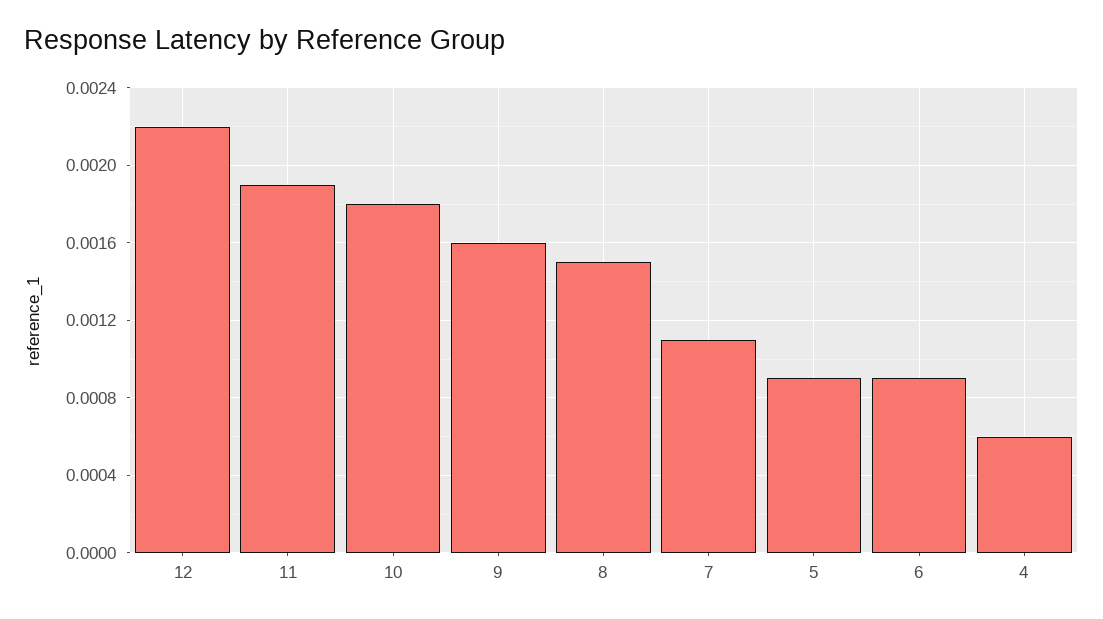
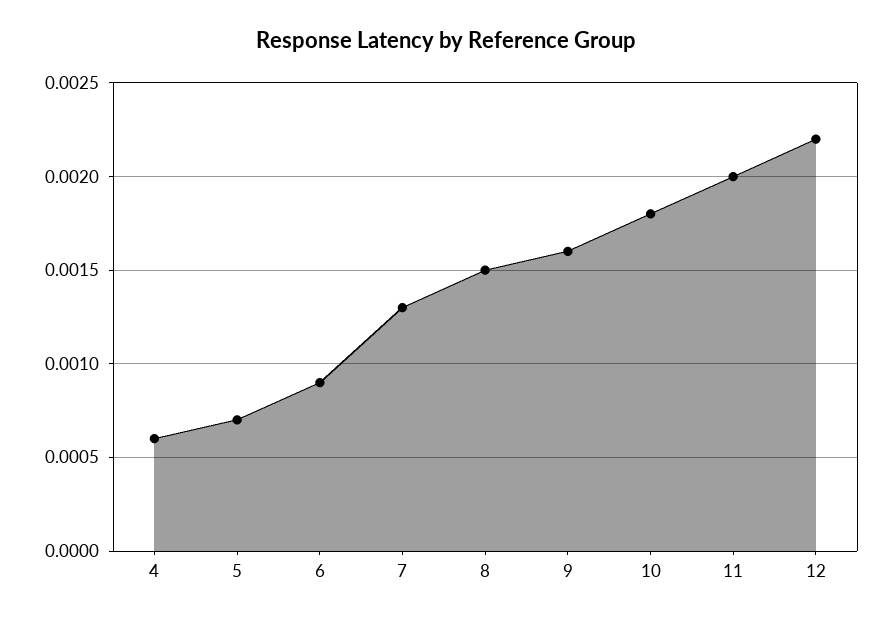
11: 0.0019 -> 0.002
7: 0.0011 -> 0.0013
5: 0.0009 -> 0.0007

